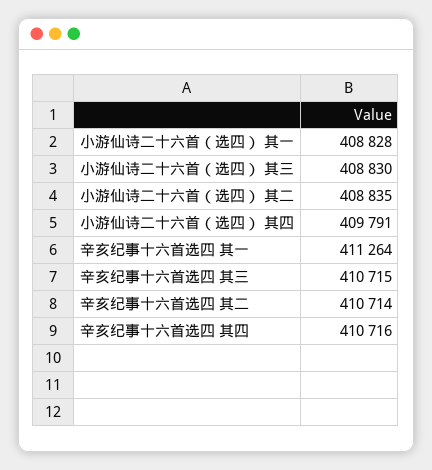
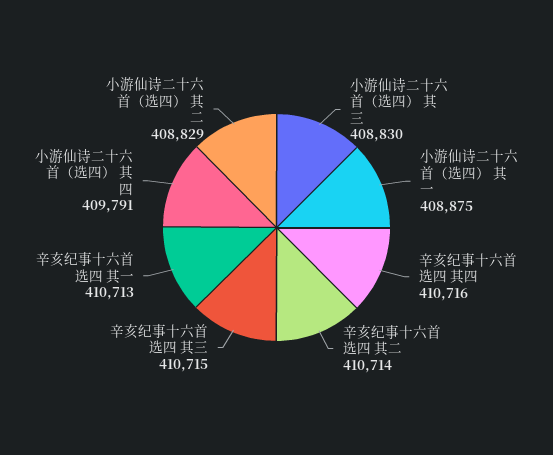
小游仙诗二十六首（选四） 其一: 408828 -> 408875
小游仙诗二十六首（选四） 其二: 408835 -> 408829
辛亥纪事十六首选四 其一: 411264 -> 410713

